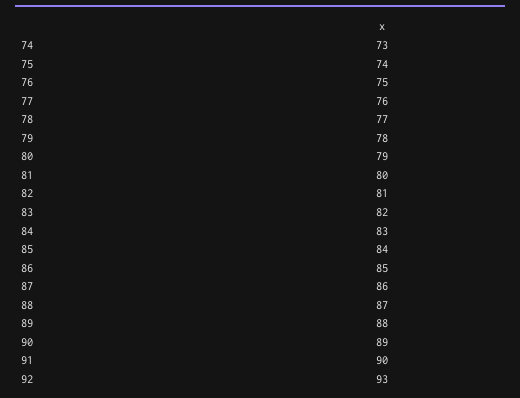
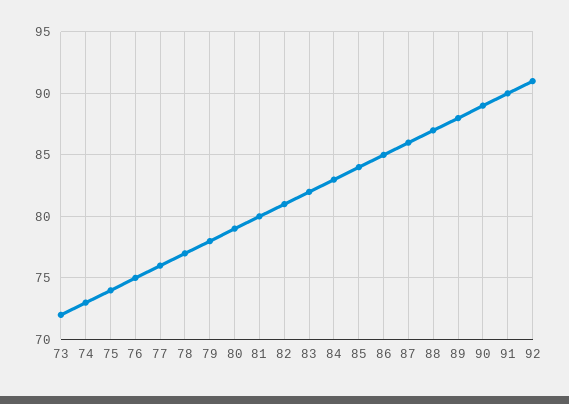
92: 93 -> 91
73: none -> 72

